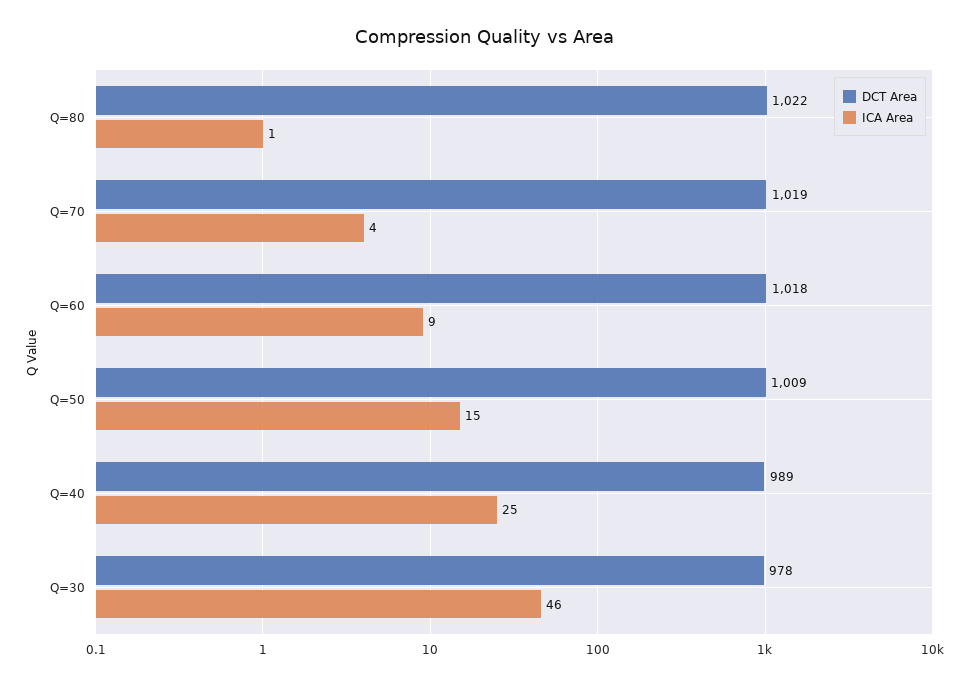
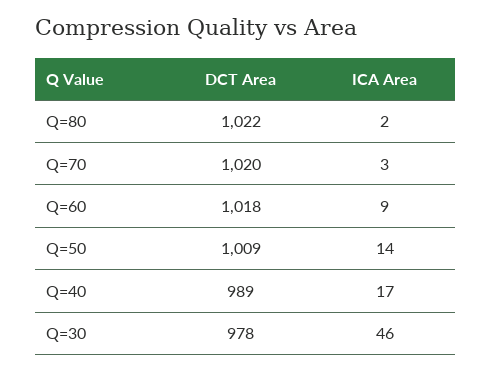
ICA Area, Q=80: 1 -> 2
DCT Area, Q=70: 1019 -> 1020
ICA Area, Q=70: 4 -> 3
ICA Area, Q=50: 15 -> 14
ICA Area, Q=40: 25 -> 17

